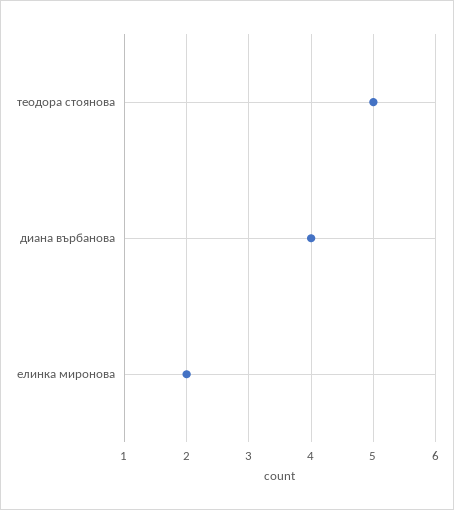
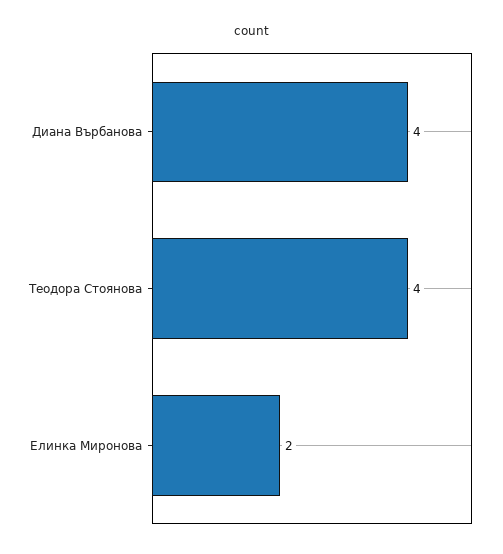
теодора стоянова: 5 -> 4

